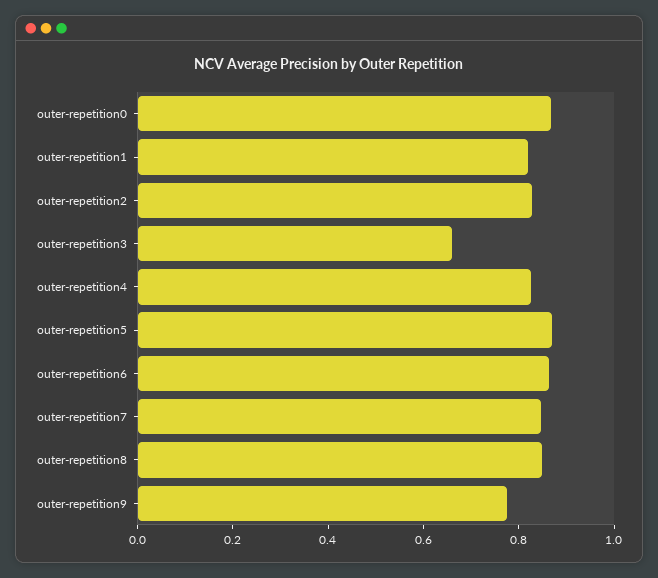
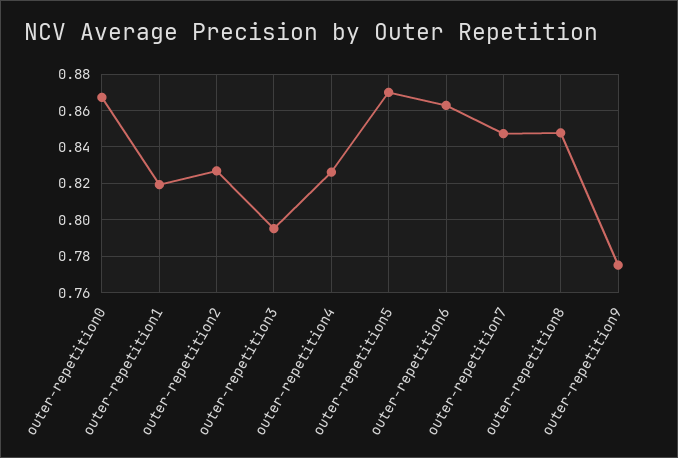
outer-repetition3: 0.65 -> 0.795

